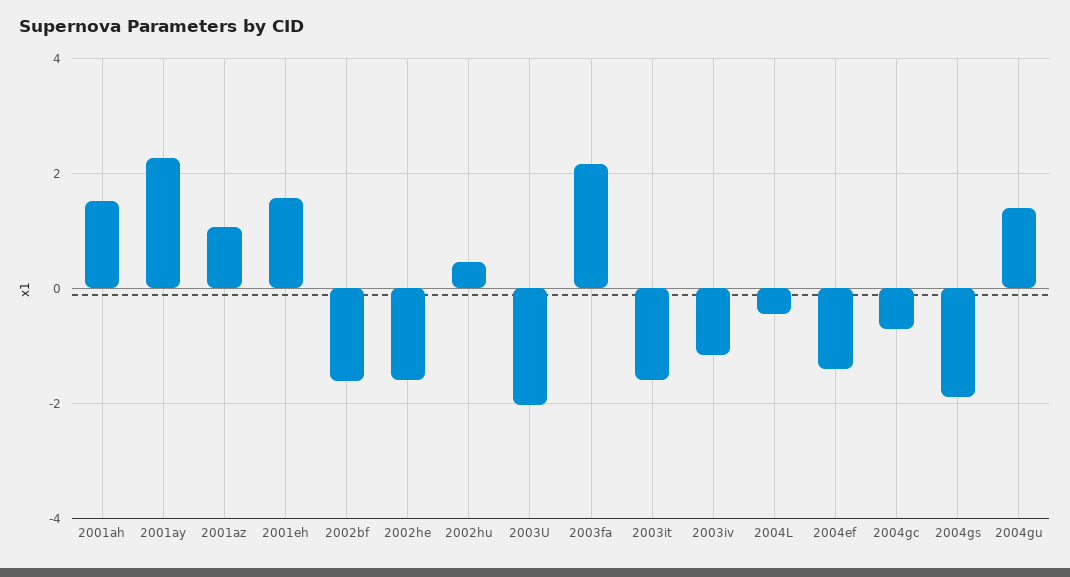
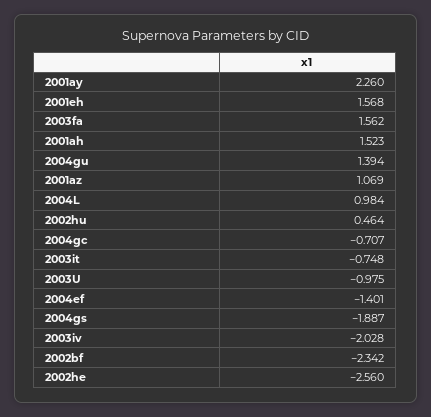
2002bf: -1.6 -> -2.342
2002he: -1.6 -> -2.56
2003U: -2 -> -0.975
2003fa: 2.2 -> 1.562
2003it: -1.6 -> -0.748
2003iv: -1.2 -> -2.028
2004L: -0.4 -> 0.984

